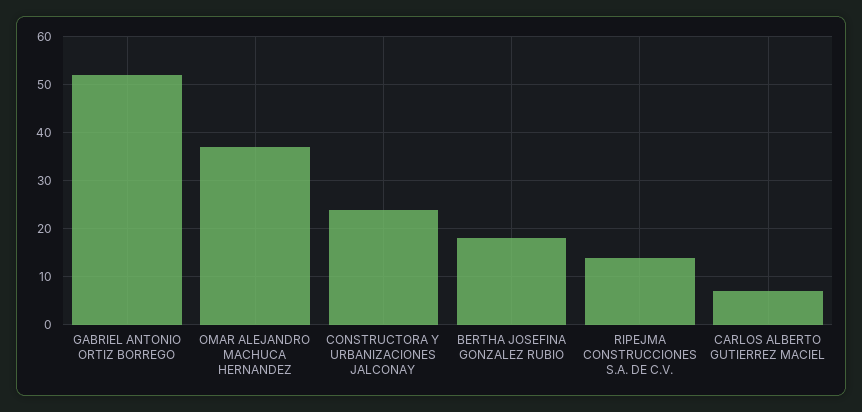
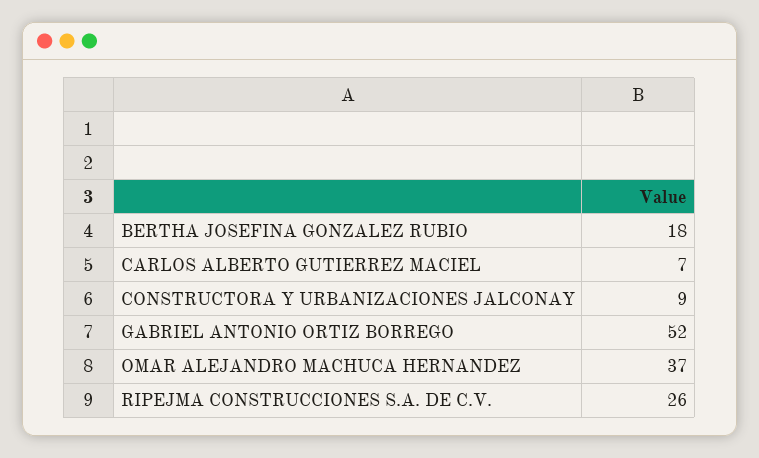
CONSTRUCTORA Y URBANIZACIONES JALCONAY: 25 -> 9
RIPEJMA CONSTRUCCIONES S.A. DE C.V.: 15 -> 26

